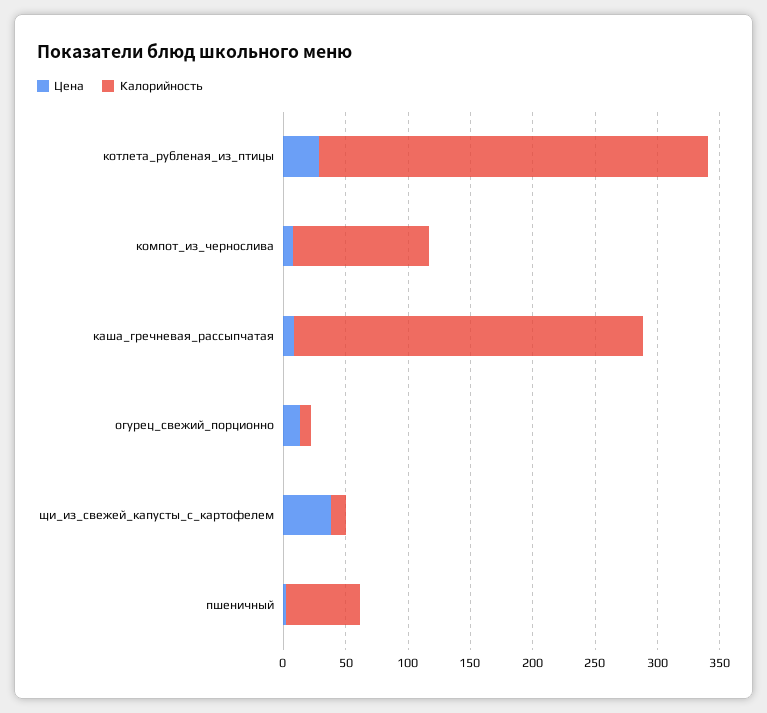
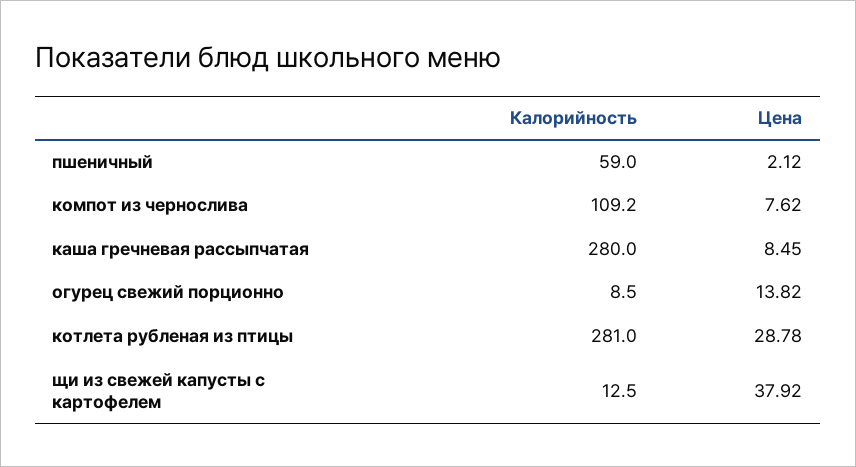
Калорийность, котлета_рубленая_из_птицы: 310 -> 281

